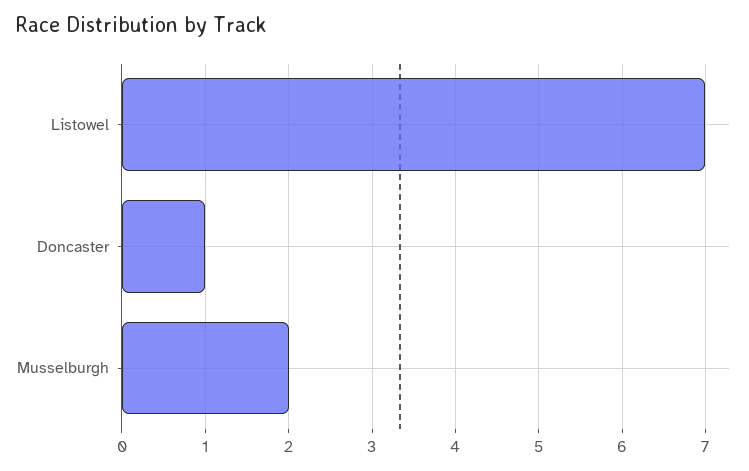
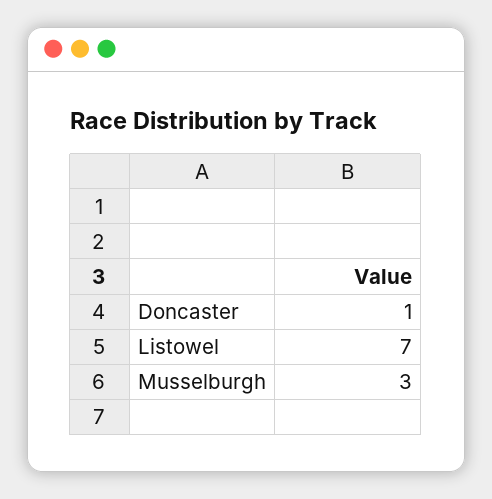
Musselburgh: 2 -> 3

